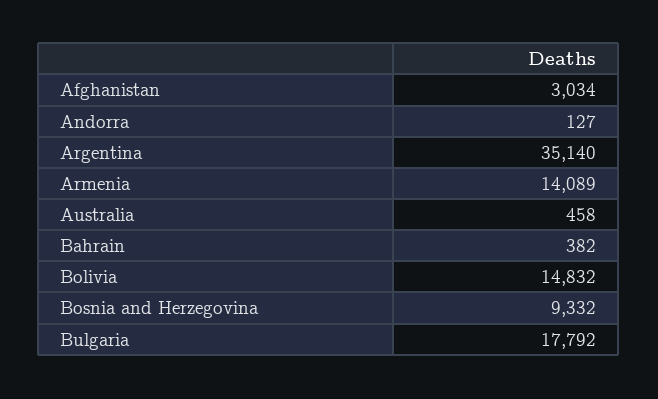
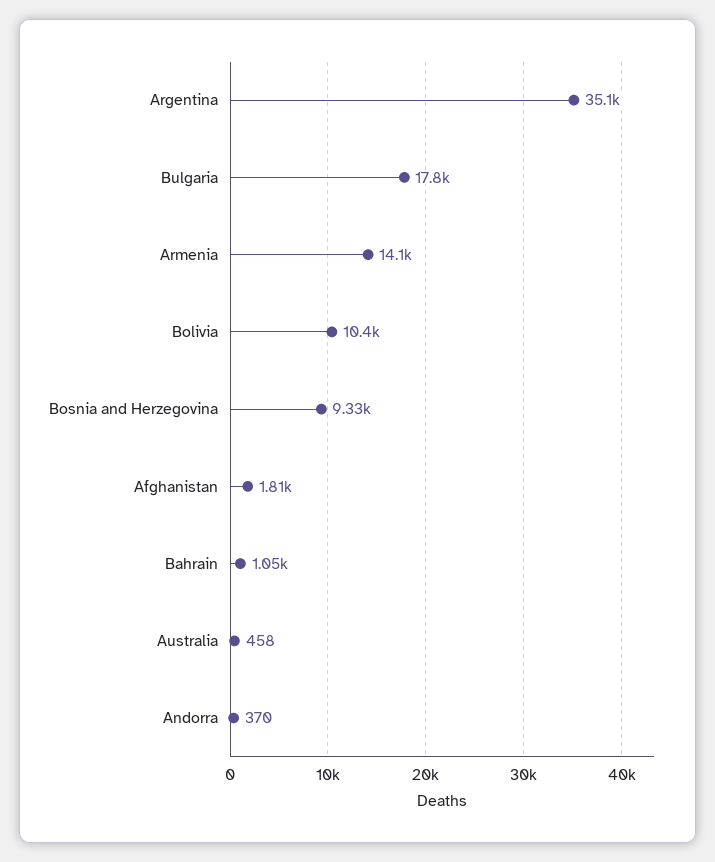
Afghanistan: 3034 -> 1810
Andorra: 127 -> 370
Bahrain: 382 -> 1050
Bolivia: 14832 -> 10400

